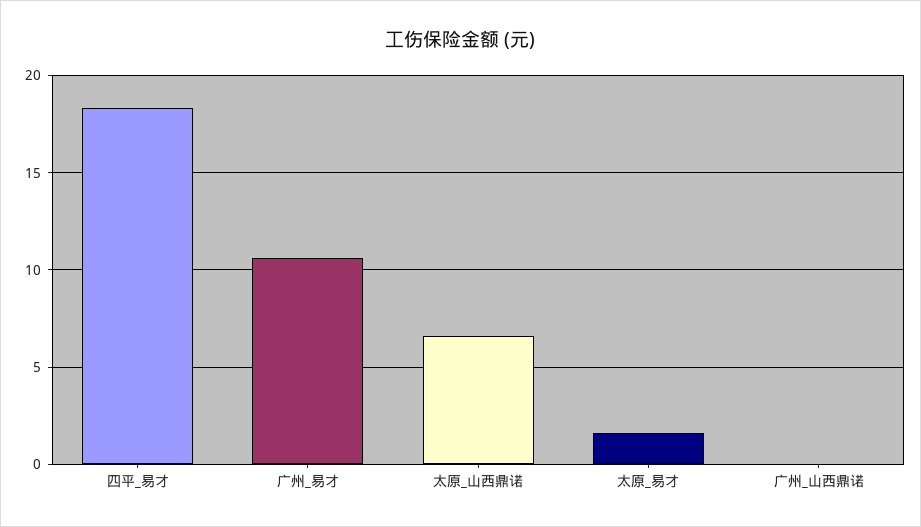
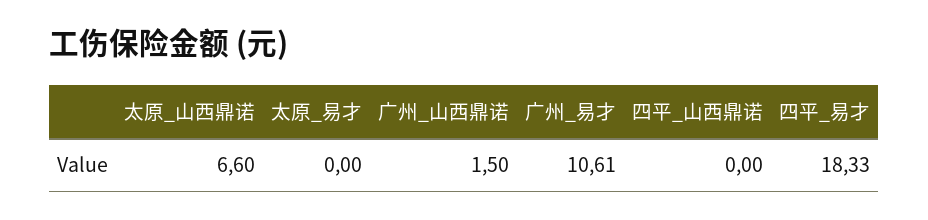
太原_易才: 1.5 -> 0
广州_山西鼎诺: 0 -> 1.5
四平_山西鼎诺: none -> 0

